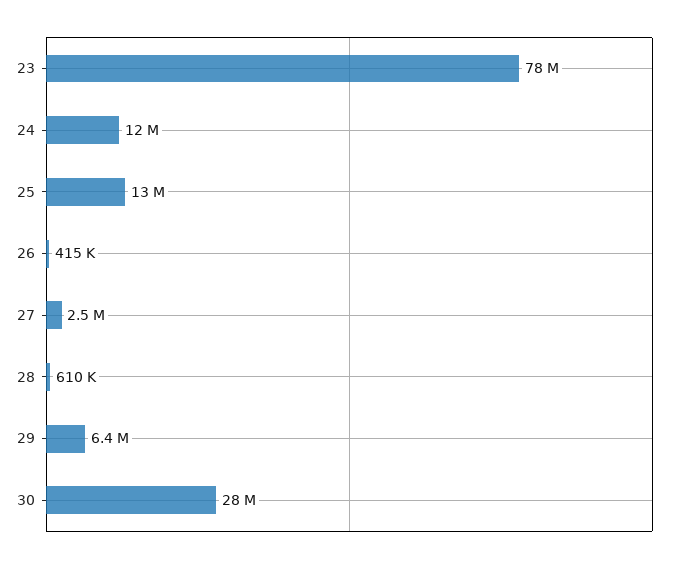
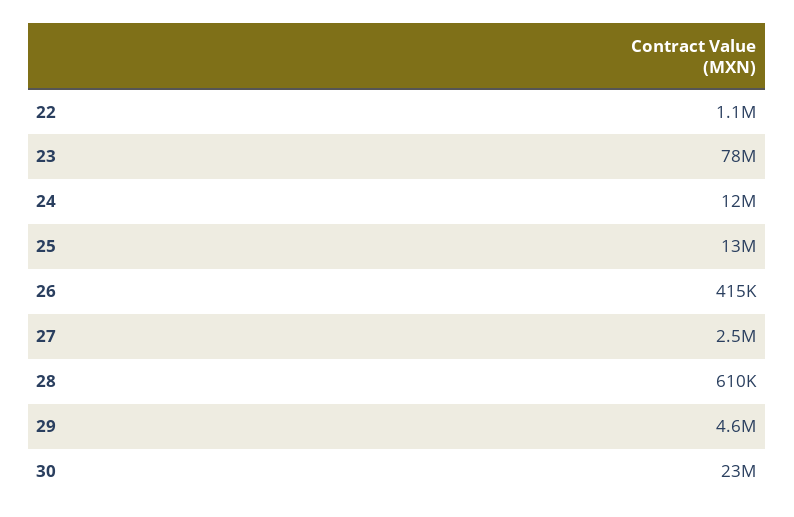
29: 6400000 -> 4600000
30: 28000000 -> 23000000
22: none -> 1100000

